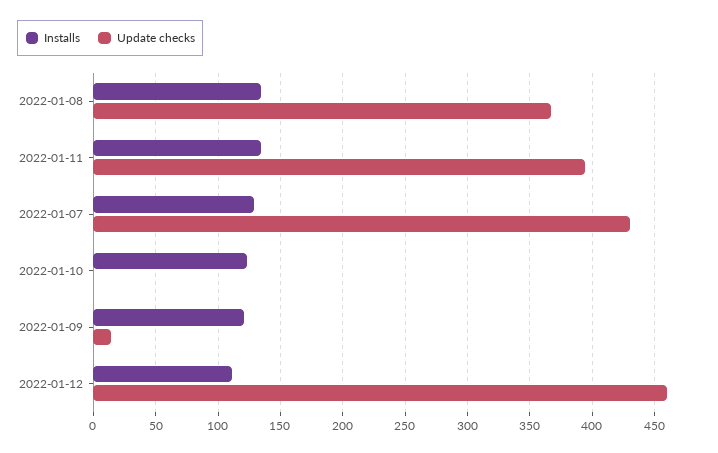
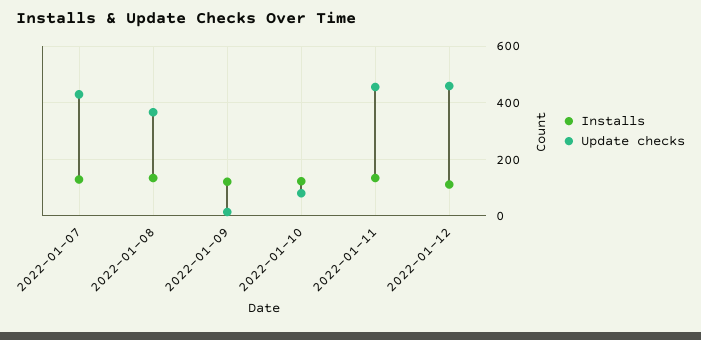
Update checks, 2022-01-11: 395 -> 450
Update checks, 2022-01-10: 0 -> 75

